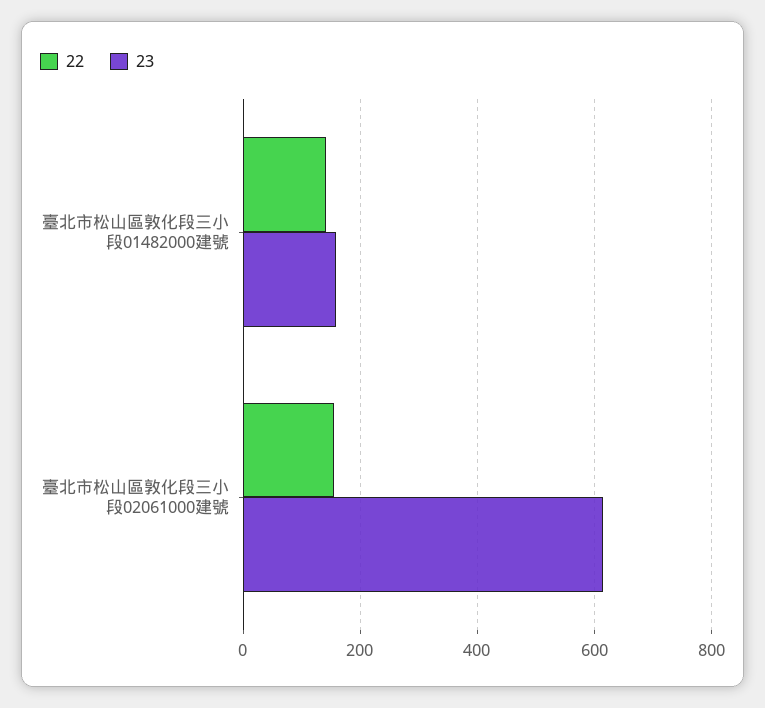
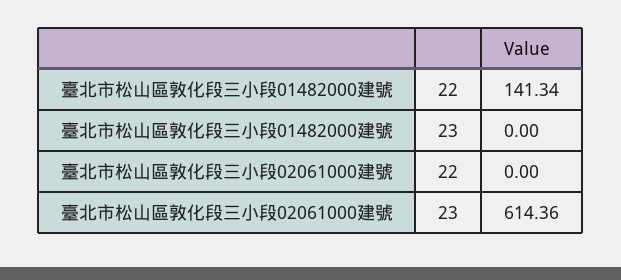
23, 臺北市松山區敦化段三小段01482000建號: 160 -> 0
22, 臺北市松山區敦化段三小段02061000建號: 160 -> 0

